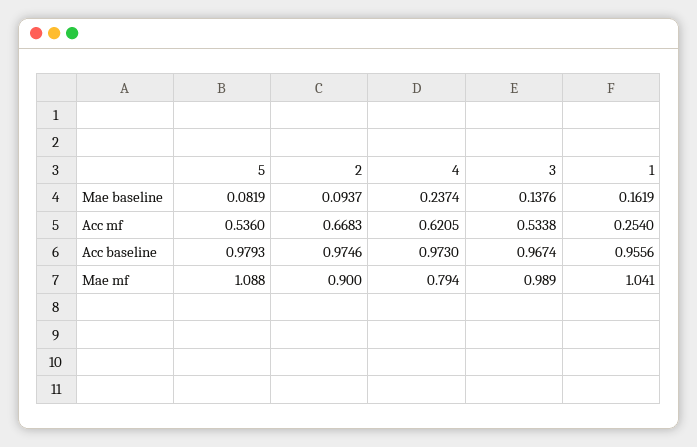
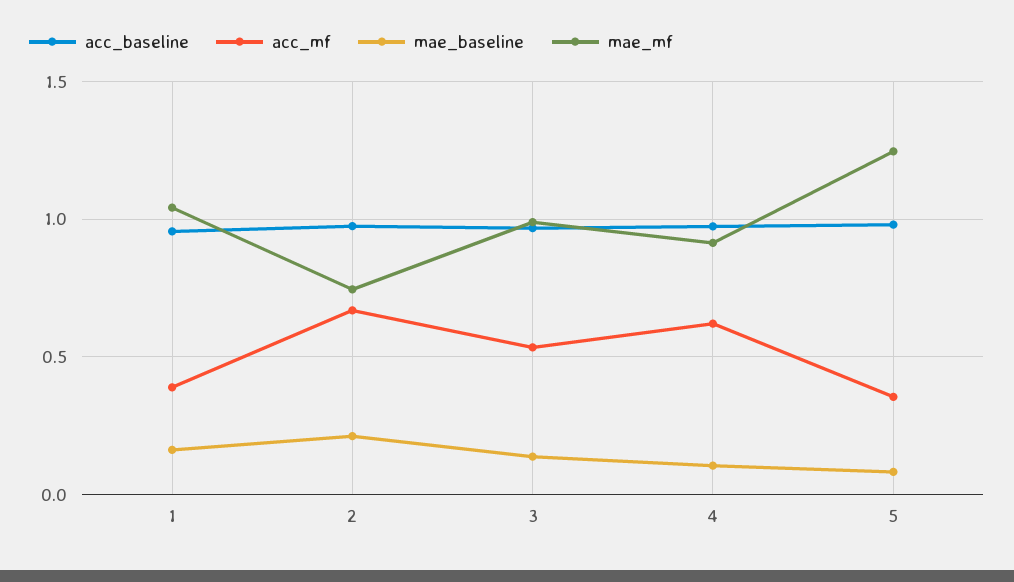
Mae baseline, 2: 0.0937 -> 0.2
Mae baseline, 4: 0.2374 -> 0.1
Acc mf, 5: 0.536 -> 0.35
Acc mf, 1: 0.254 -> 0.4
Mae mf, 5: 1.088 -> 1.25
Mae mf, 2: 0.9 -> 0.75
Mae mf, 4: 0.794 -> 0.9

